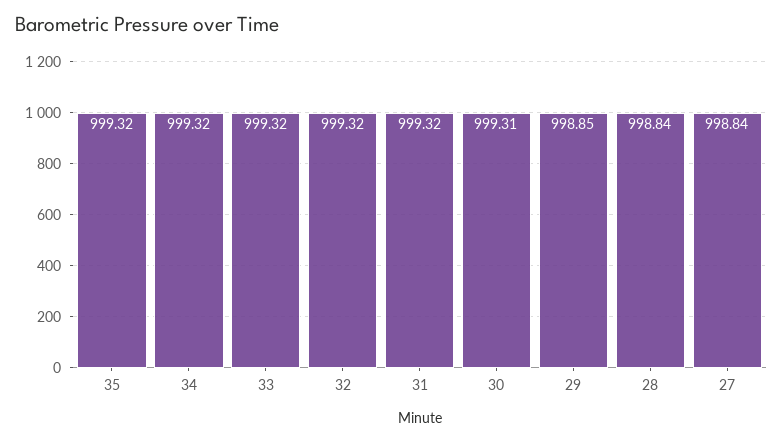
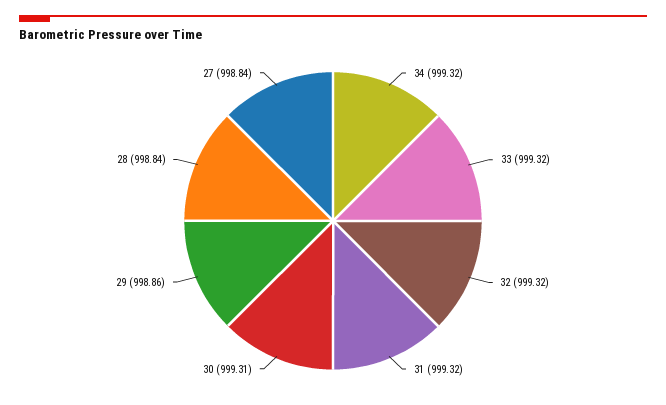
35: 999.32 -> none
29: 998.85 -> 998.86

